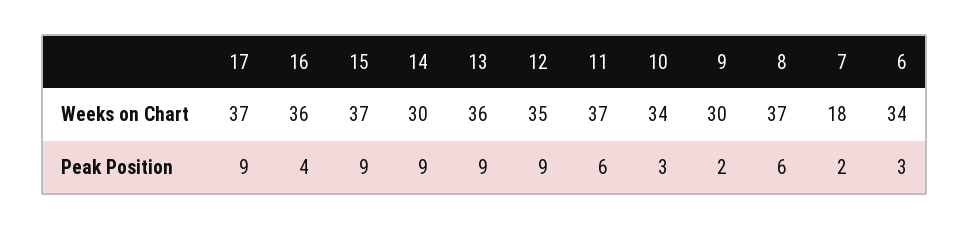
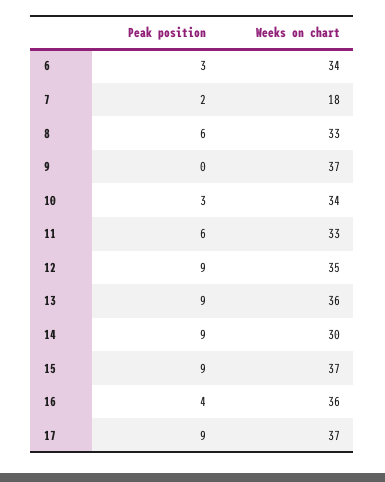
11, Weeks on Chart: 37 -> 33
9, Weeks on Chart: 30 -> 37
8, Weeks on Chart: 37 -> 33
9, Peak Position: 2 -> 0

